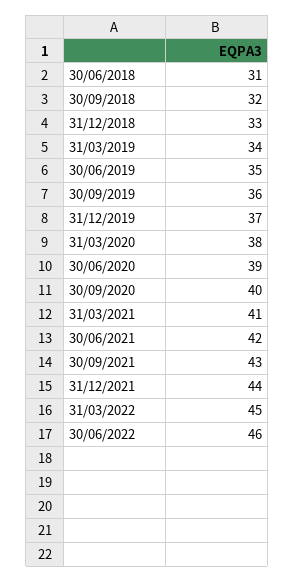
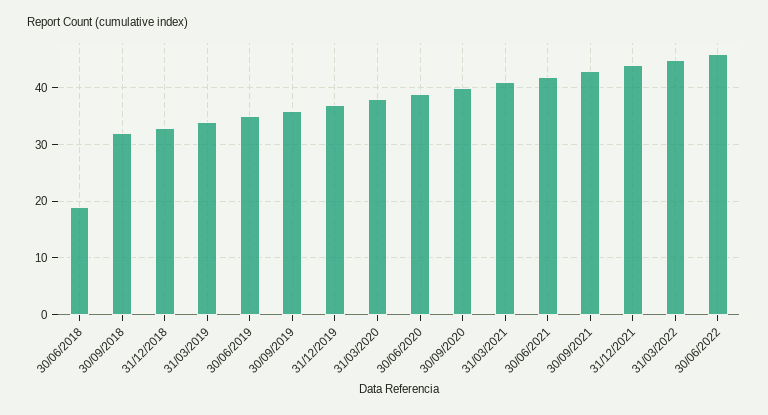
30/06/2018: 31 -> 20

